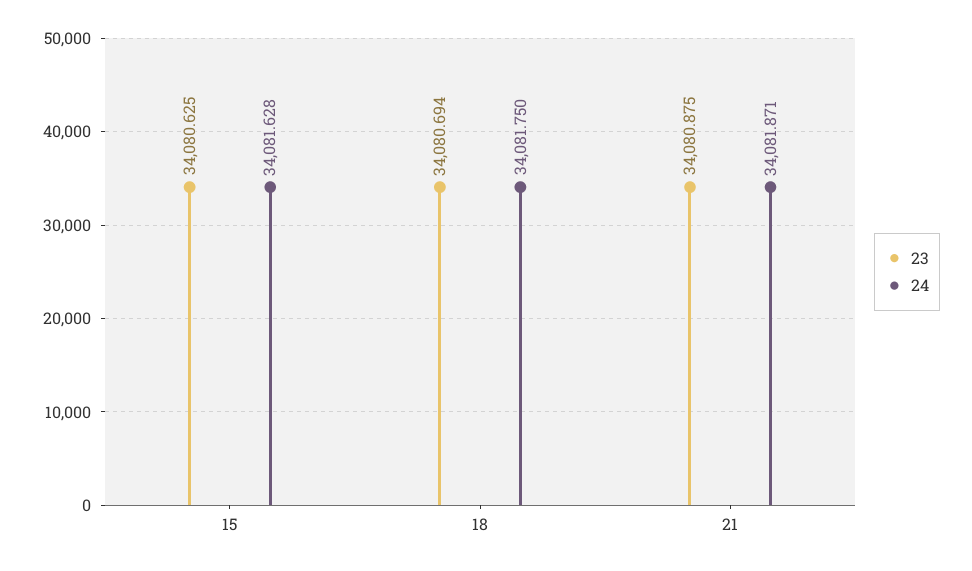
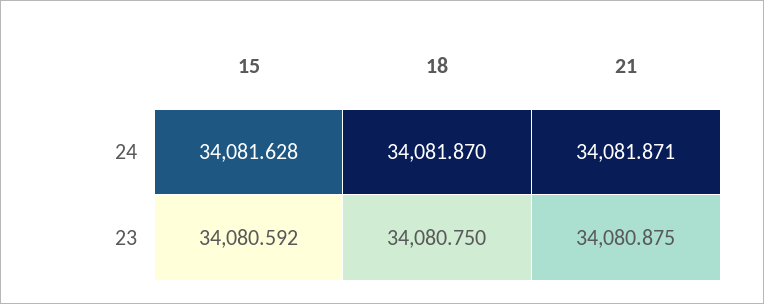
23, 15: 34080.625 -> 34080.592
23, 18: 34080.694 -> 34080.75
24, 18: 34081.75 -> 34081.87

